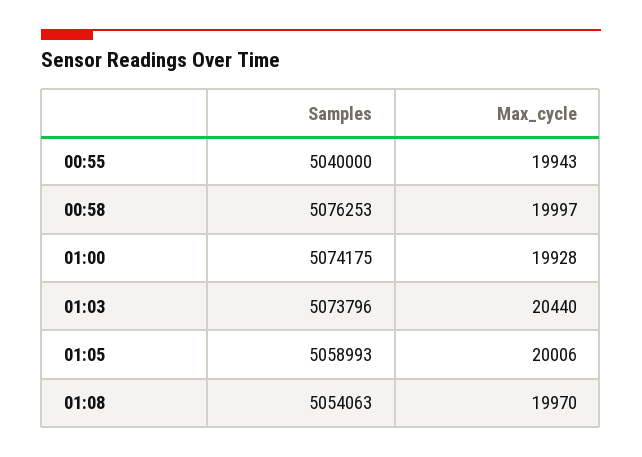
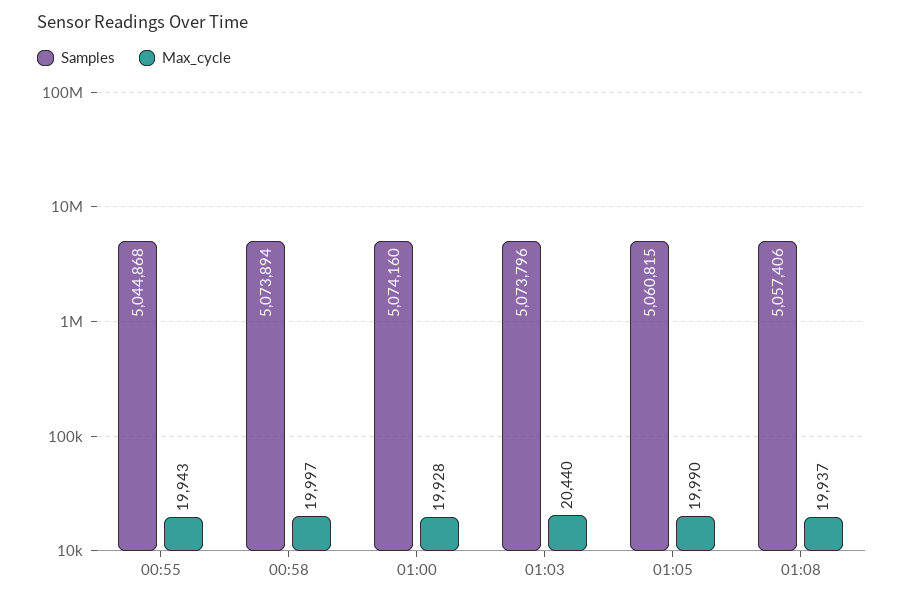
Samples, 00:55: 5040000 -> 5044868
Samples, 00:58: 5076253 -> 5073894
Samples, 01:00: 5074175 -> 5074160
Samples, 01:05: 5058993 -> 5060815
Max_cycle, 01:05: 20006 -> 19990
Samples, 01:08: 5054063 -> 5057406
Max_cycle, 01:08: 19970 -> 19937

